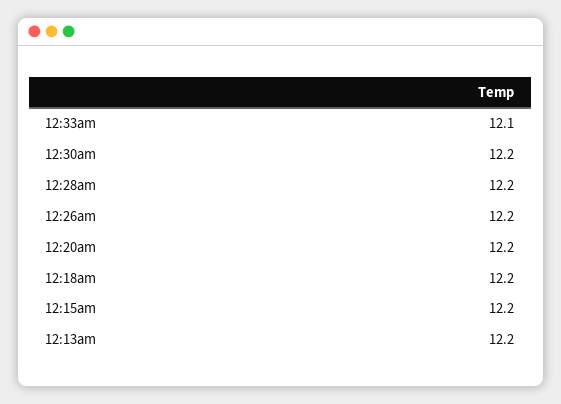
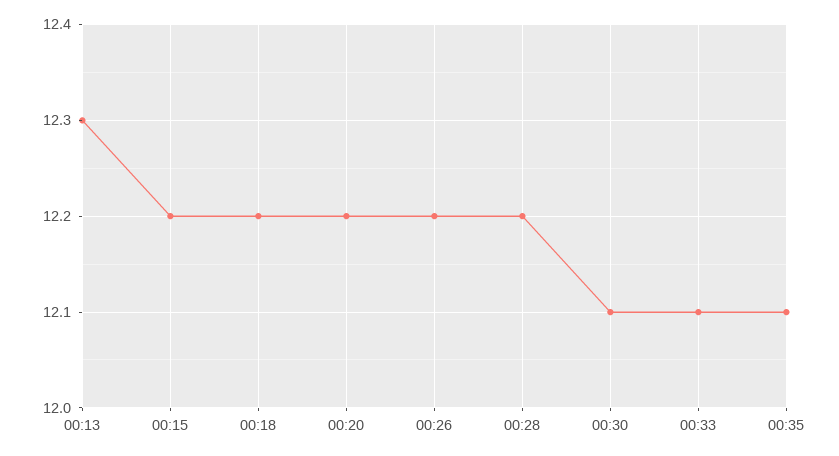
12:30am: 12.2 -> 12.1
12:13am: 12.2 -> 12.3
00:35: none -> 12.1

